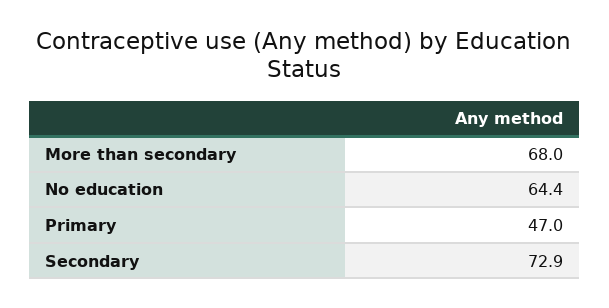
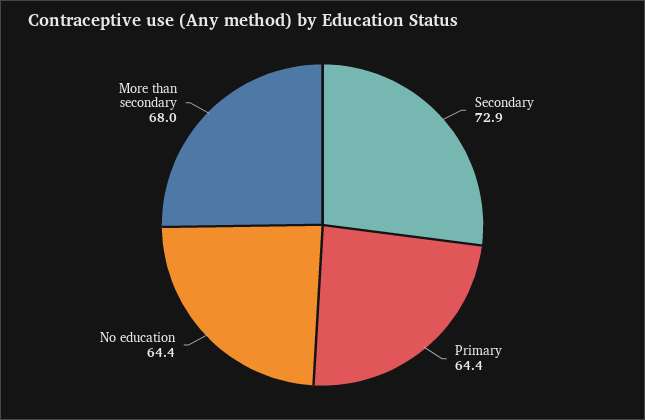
Primary: 47 -> 64.4

